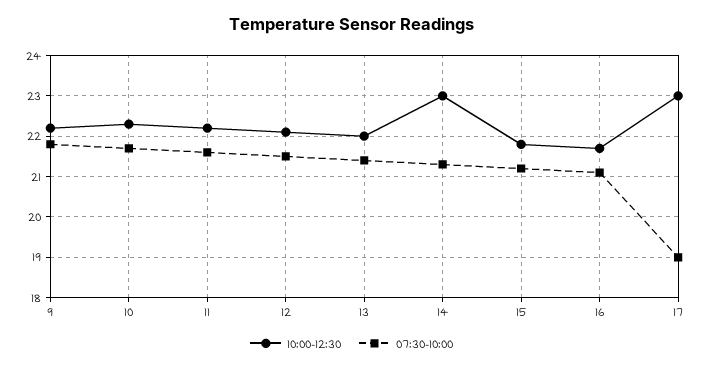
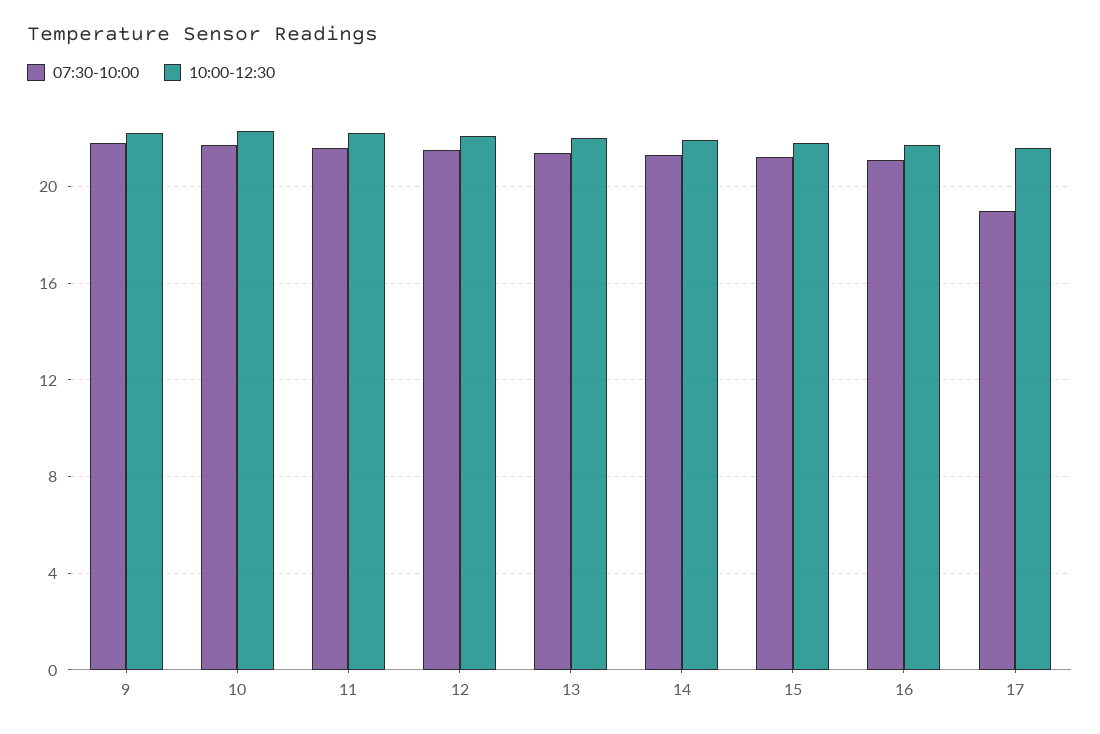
10:00-12:30, 14: 23 -> 22
10:00-12:30, 17: 23 -> 21.5

